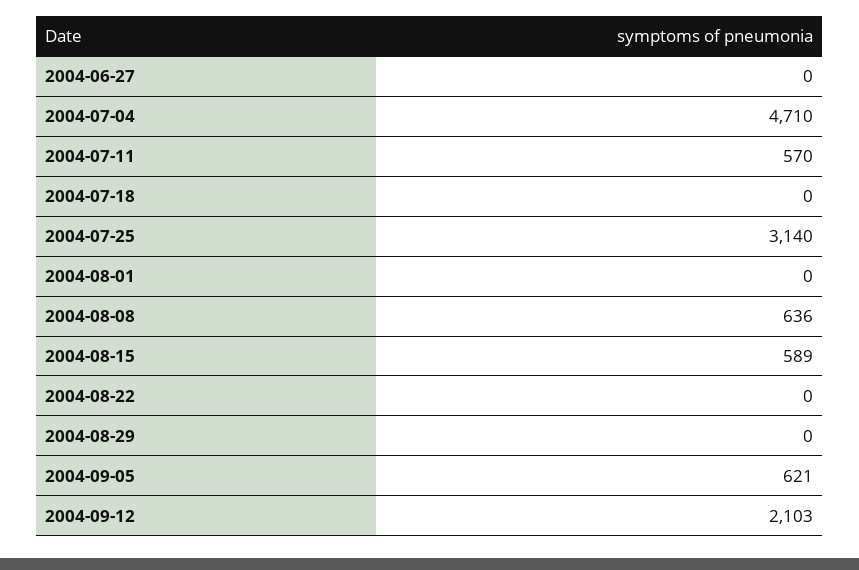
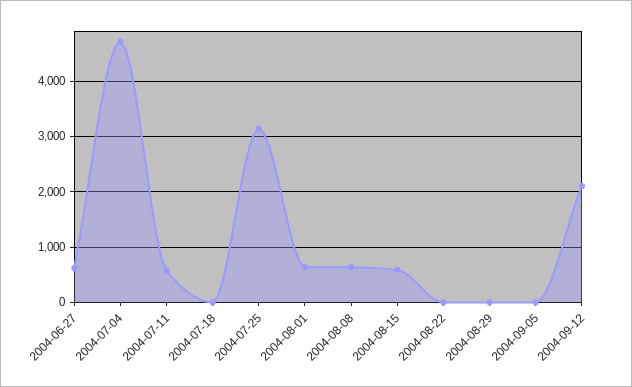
2004-06-27: 0 -> 600
2004-08-01: 0 -> 600
2004-09-05: 621 -> 0

